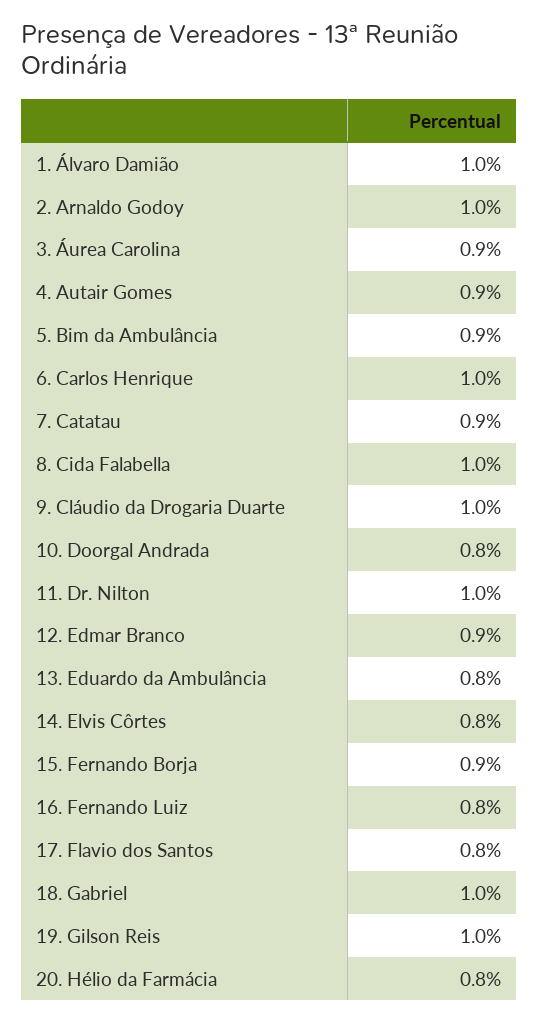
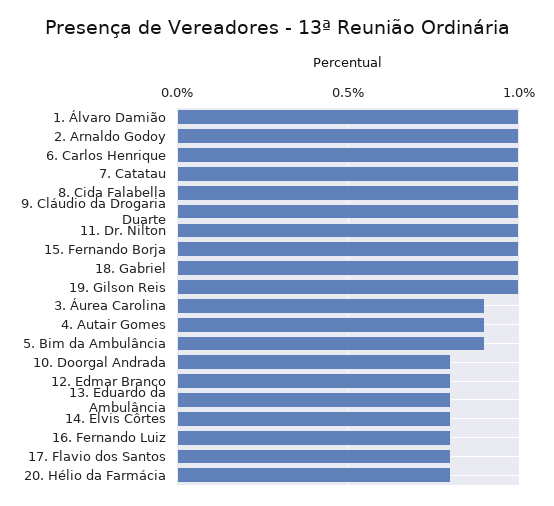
7. Catatau: 0.9 -> 1
12. Edmar Branco: 0.9 -> 0.8
15. Fernando Borja: 0.9 -> 1

